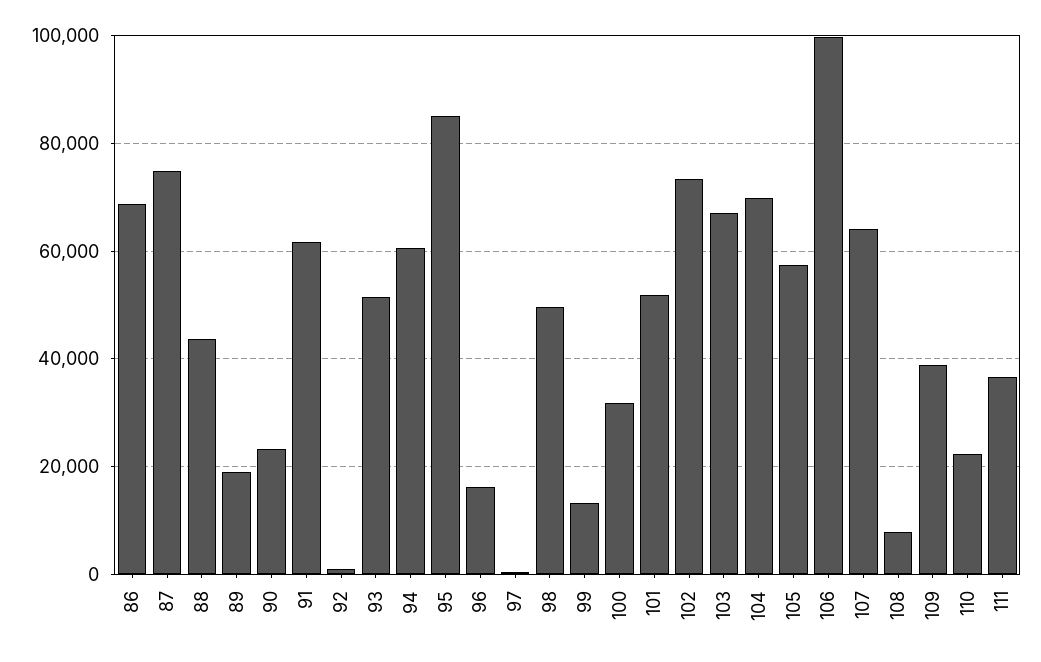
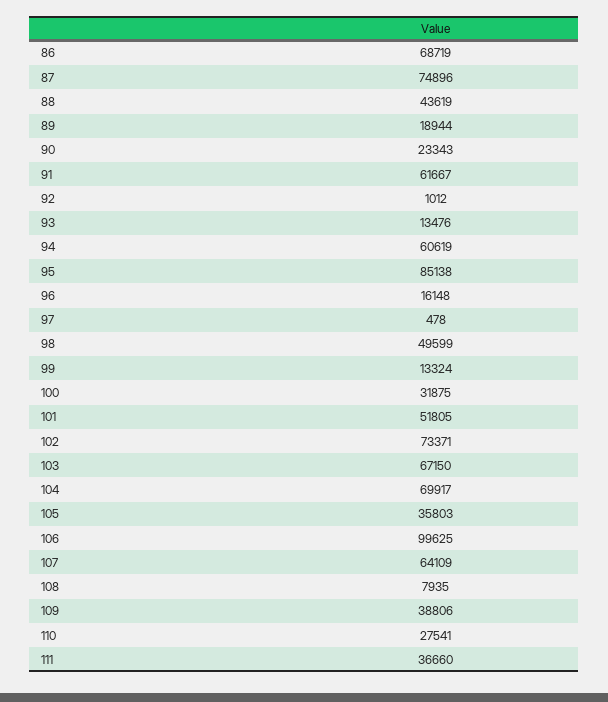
93: 52000 -> 13476
105: 58000 -> 35803
110: 22000 -> 27541

